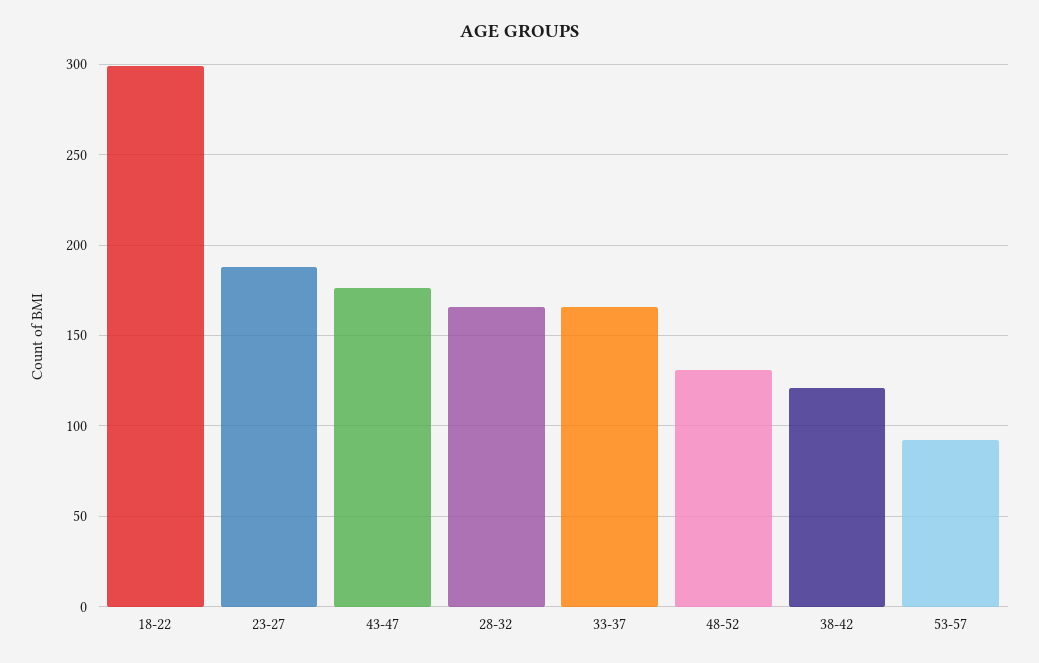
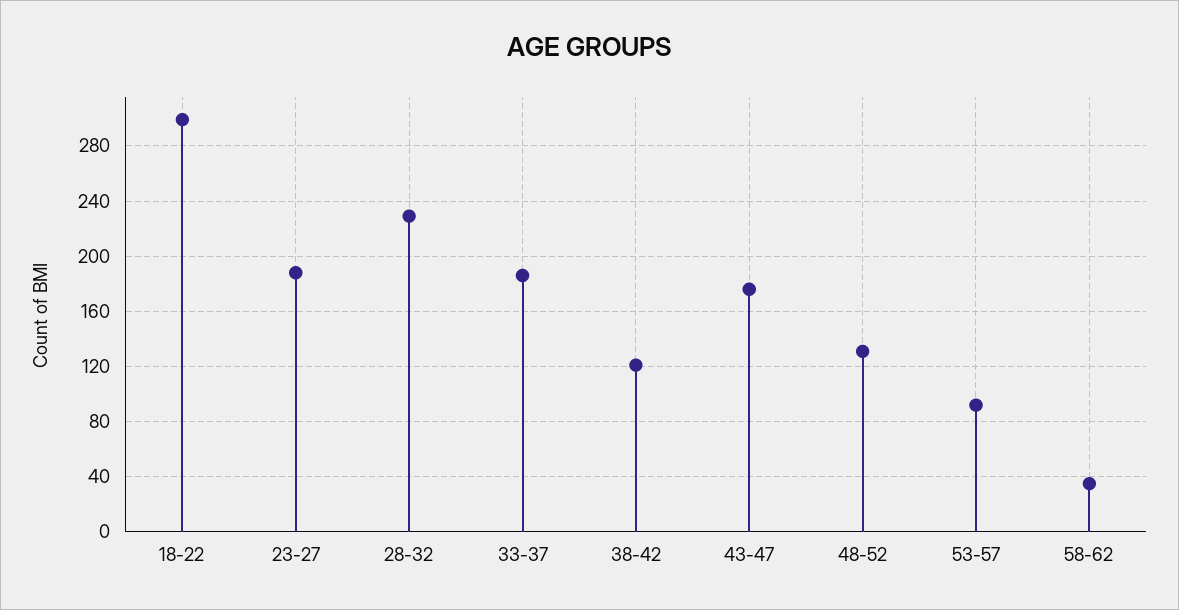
28-32: 165 -> 230
33-37: 165 -> 185
58-62: none -> 35

